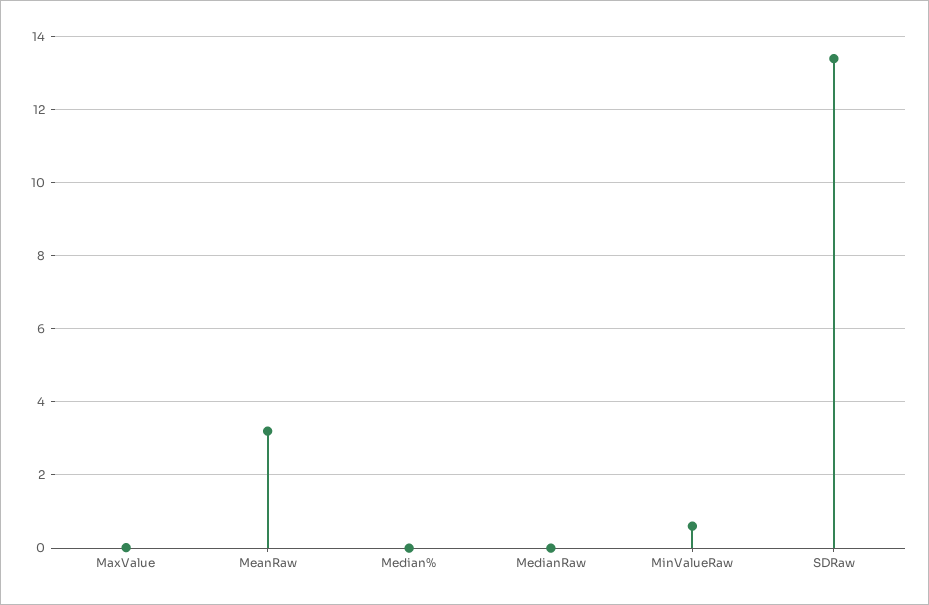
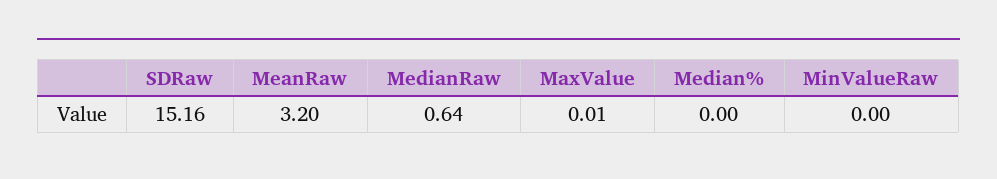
MedianRaw: 0 -> 0.64
MinValueRaw: 0.6 -> 0
SDRaw: 13.4 -> 15.16

